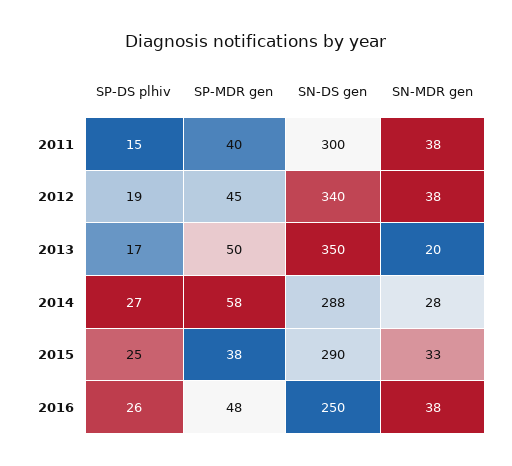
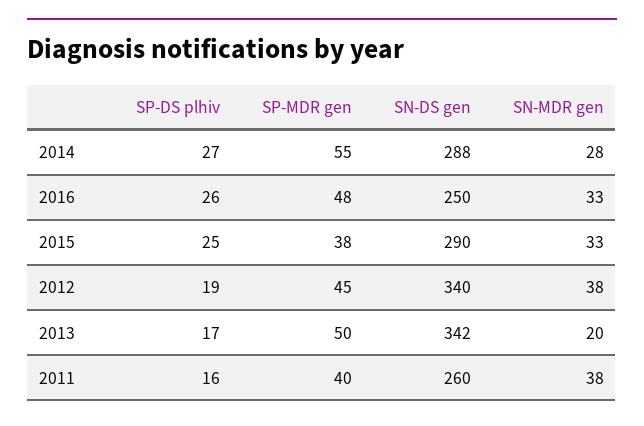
SP-DS plhiv, 2011: 15 -> 16
SN-DS gen, 2011: 300 -> 260
SN-DS gen, 2013: 350 -> 342
SP-MDR gen, 2014: 58 -> 55
SN-MDR gen, 2016: 38 -> 33

